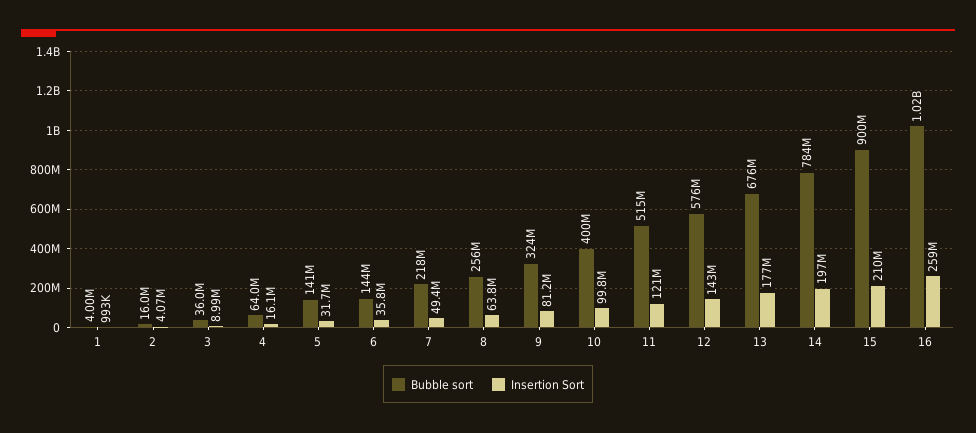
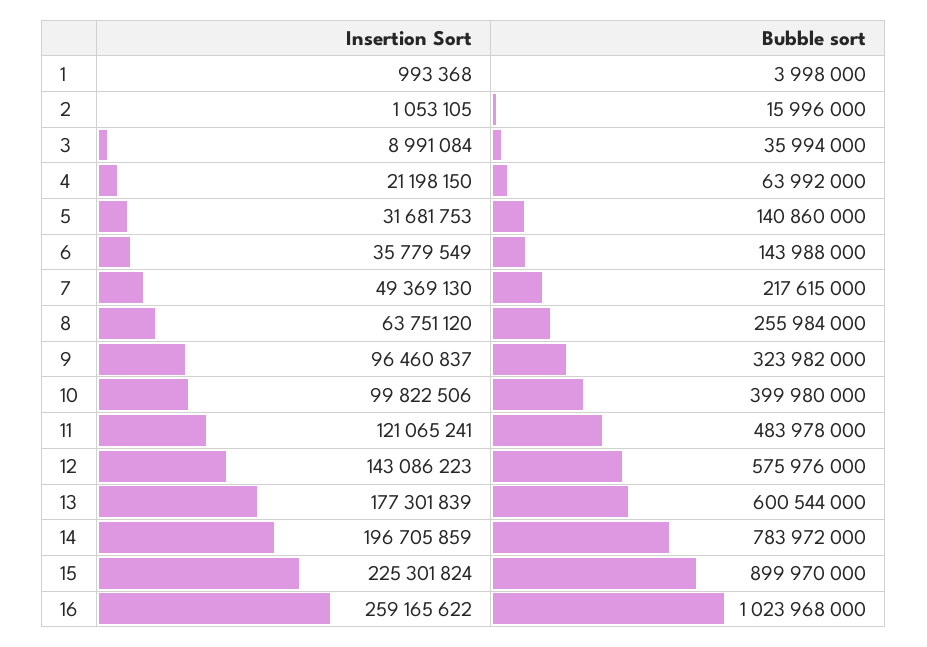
Insertion Sort, 2: 4070000 -> 1053105
Insertion Sort, 4: 16100000 -> 21198150
Insertion Sort, 9: 81200000 -> 96460837
Bubble sort, 11: 515000000 -> 483978000
Bubble sort, 13: 676000000 -> 600544000
Insertion Sort, 15: 210000000 -> 225301824

